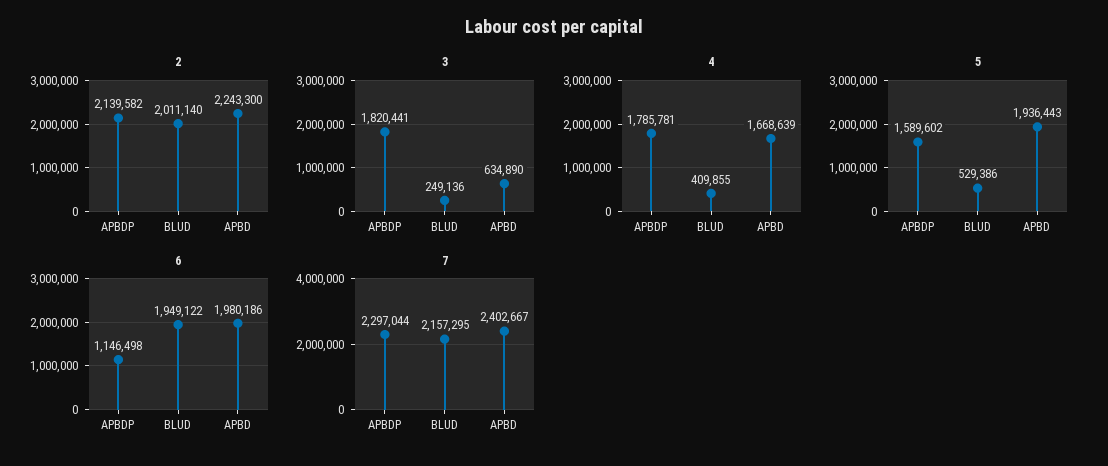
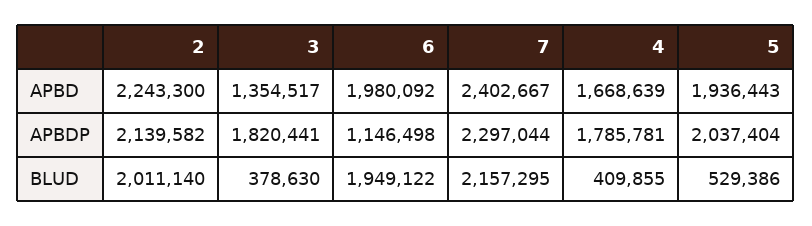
3, BLUD: 249136 -> 378630
3, APBD: 634890 -> 1354517
5, APBDP: 1589602 -> 2037404
6, APBD: 1980186 -> 1980092

